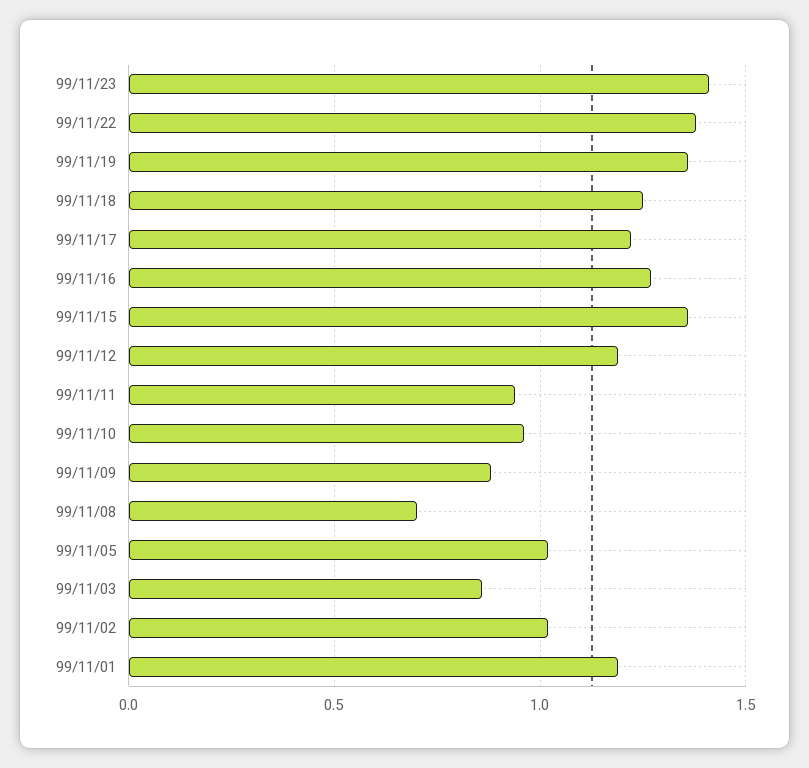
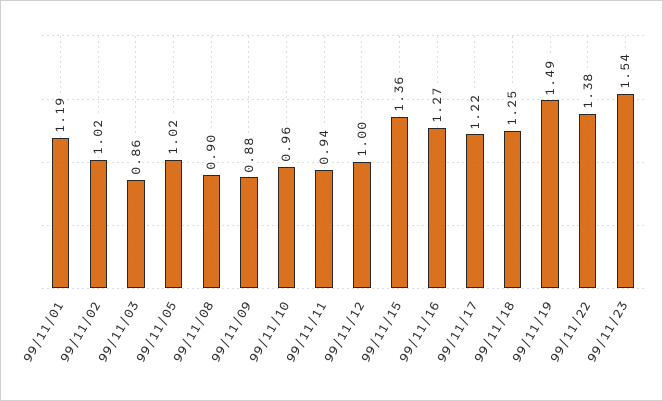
99/11/23: 1.4 -> 1.54
99/11/19: 1.35 -> 1.49
99/11/12: 1.2 -> 1
99/11/08: 0.7 -> 0.9

